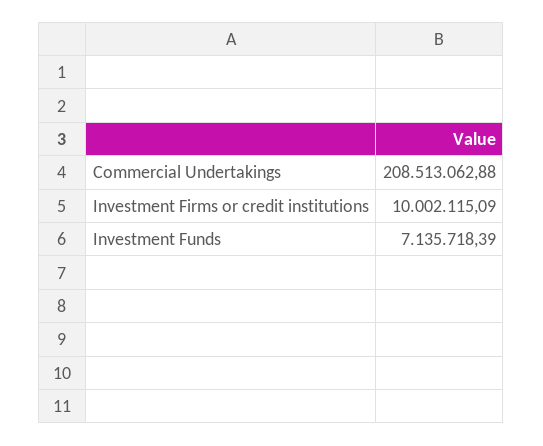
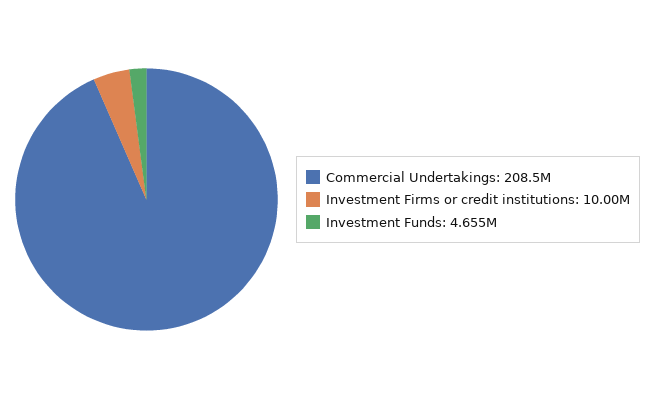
Investment Funds: 7135718.39 -> 4655000

